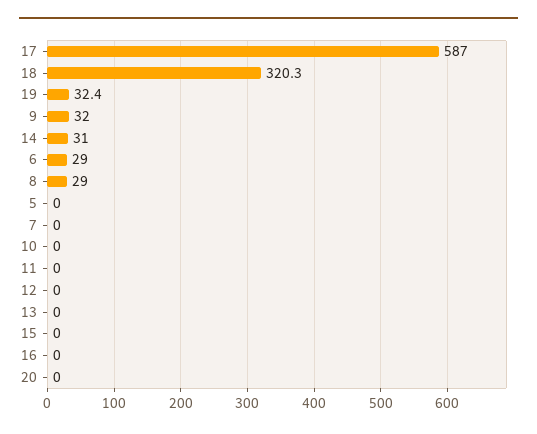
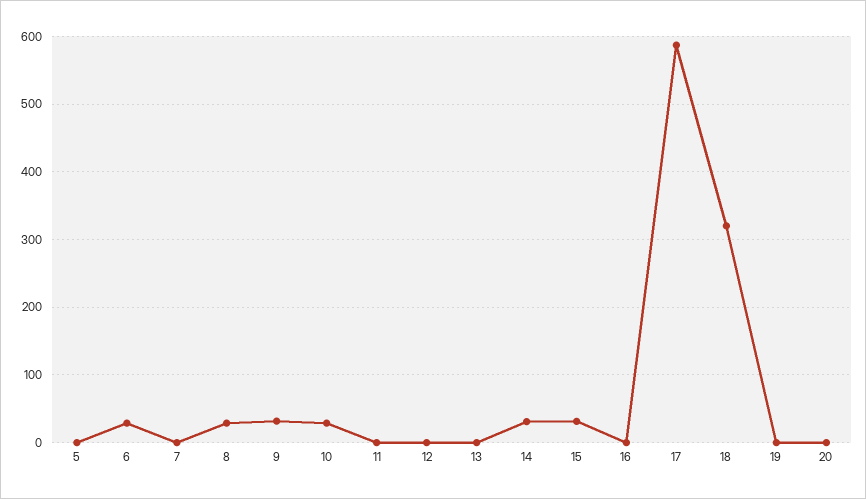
19: 32.4 -> 0
10: 0 -> 30
15: 0 -> 30

